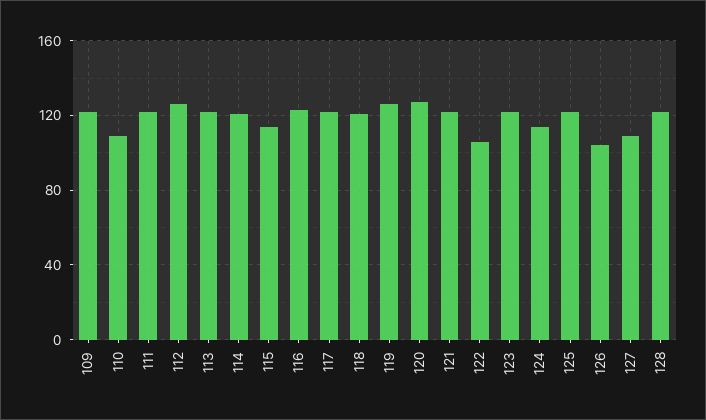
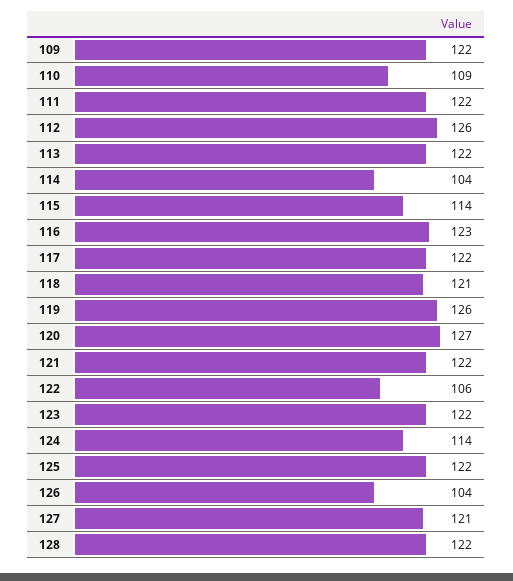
114: 120 -> 104
127: 110 -> 121

